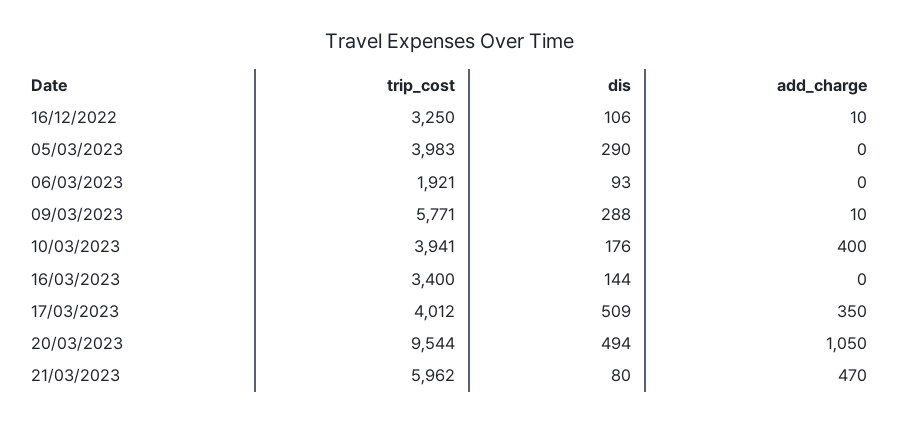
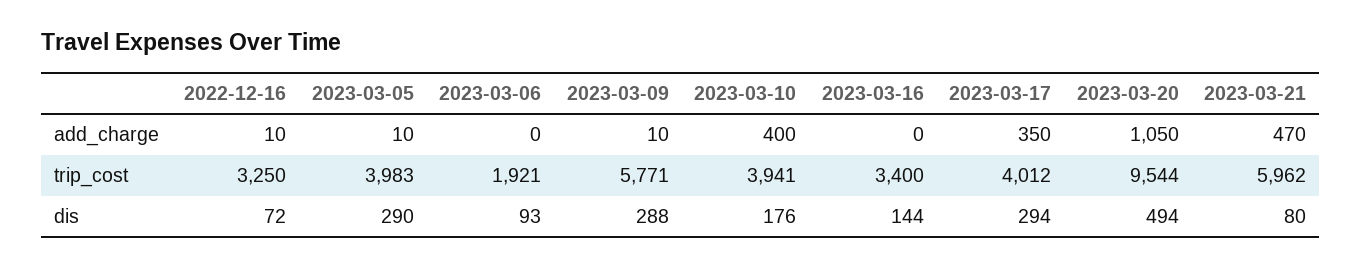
dis, 16/12/2022: 106 -> 72
add_charge, 05/03/2023: 0 -> 10
dis, 17/03/2023: 509 -> 294

